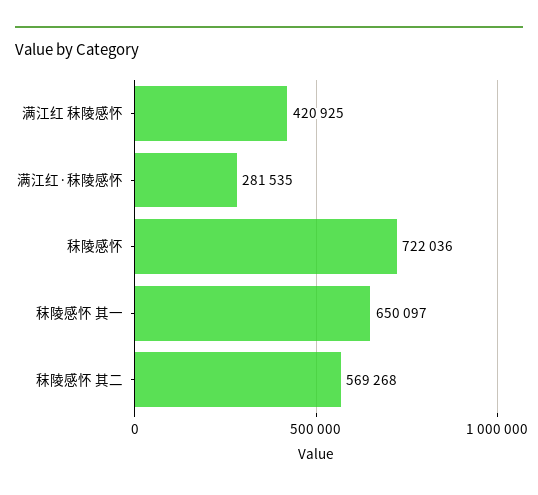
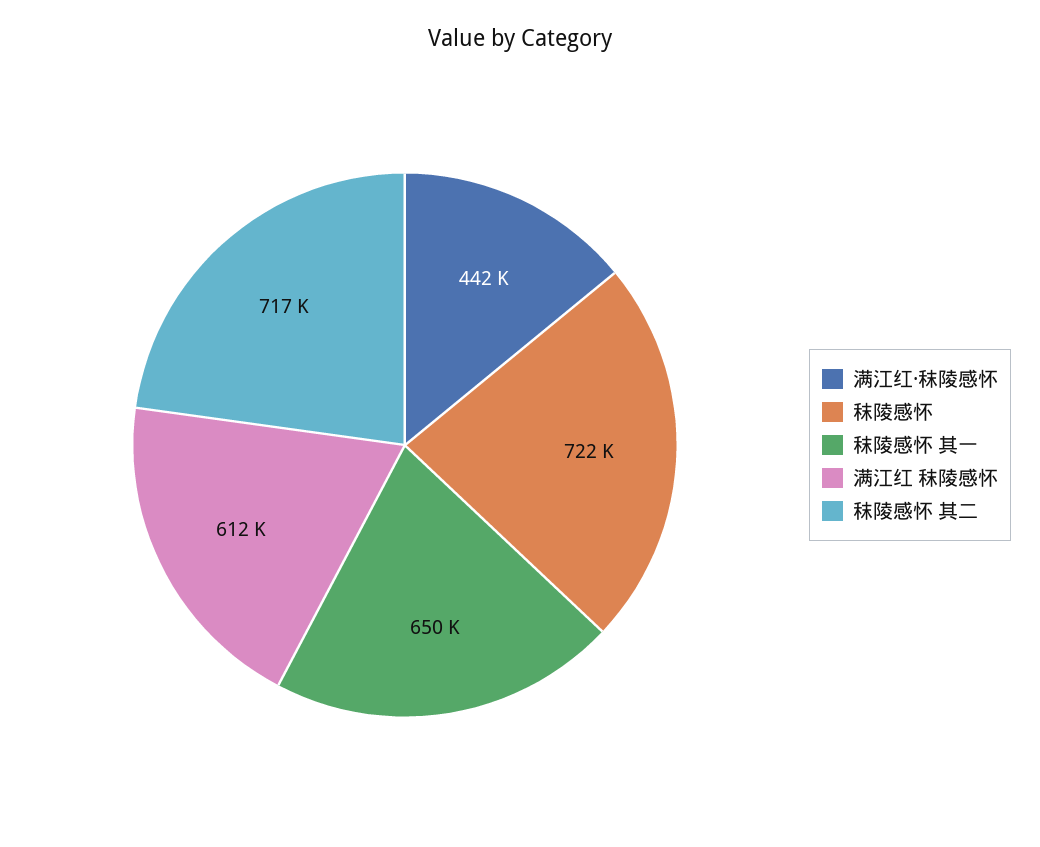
满江红 秣陵感怀: 420925 -> 612000
满江红·秣陵感怀: 281535 -> 442000
秣陵感怀 其二: 569268 -> 717000

